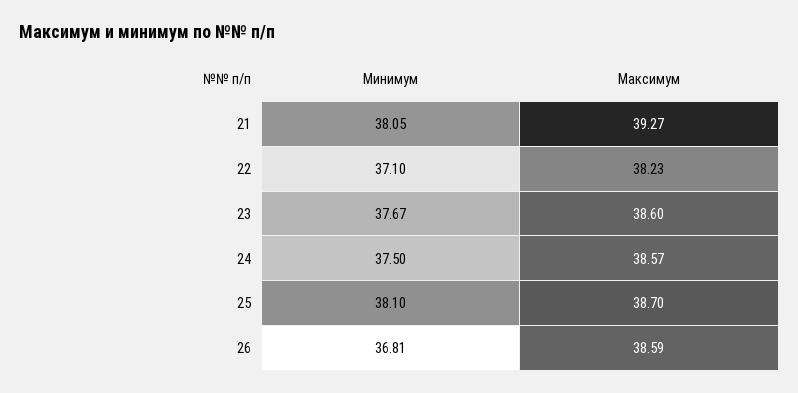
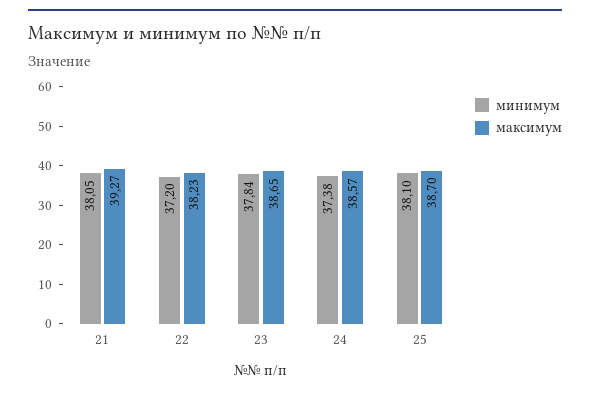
Минимум, 22: 37.1 -> 37.2
Минимум, 23: 37.67 -> 37.84
Максимум, 23: 38.6 -> 38.65
Минимум, 24: 37.5 -> 37.38
Минимум, 26: 36.81 -> none
Максимум, 26: 38.59 -> none

